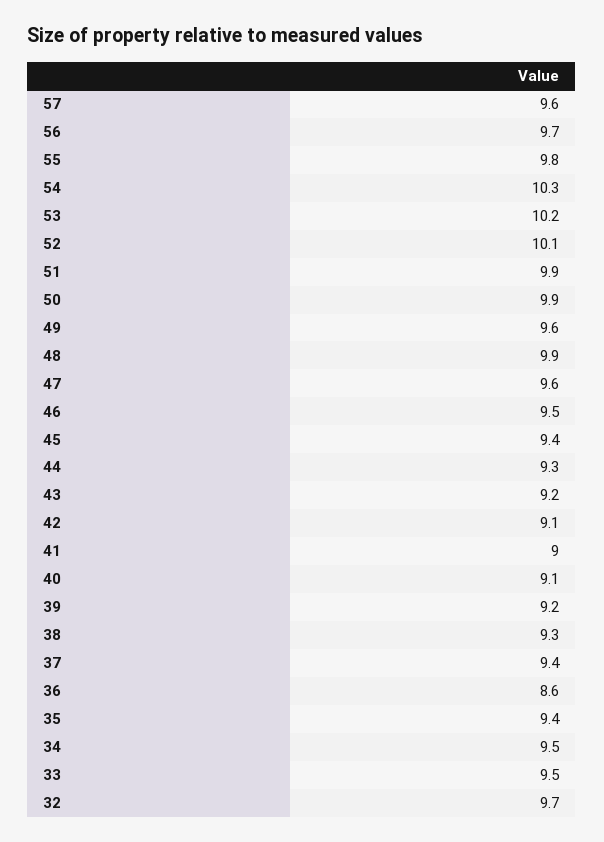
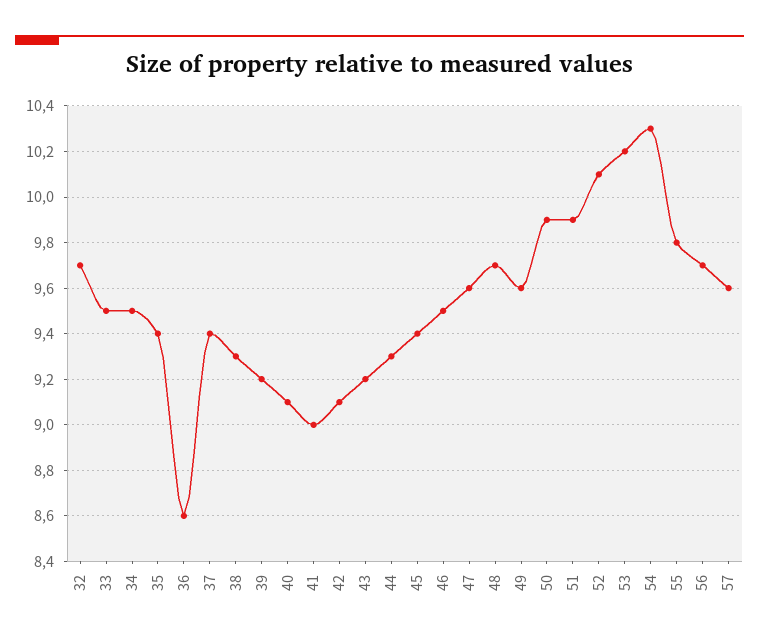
48: 9.9 -> 9.7

